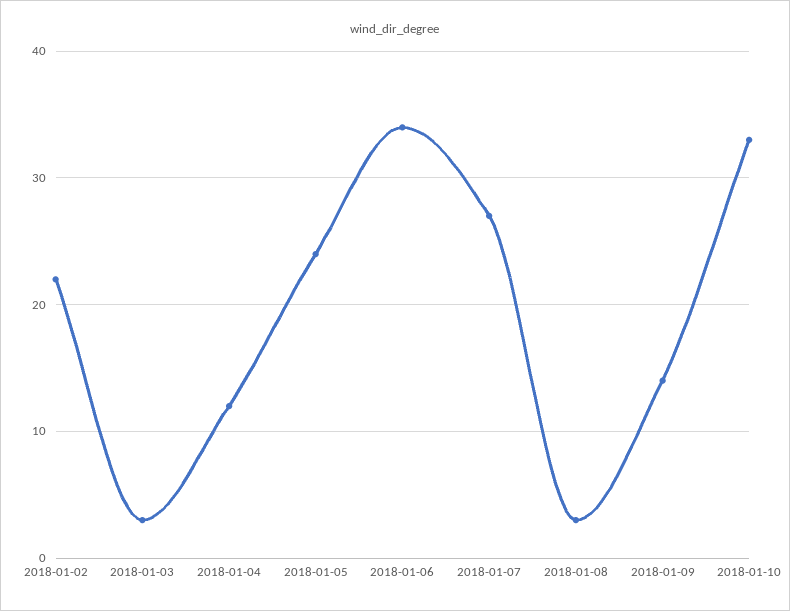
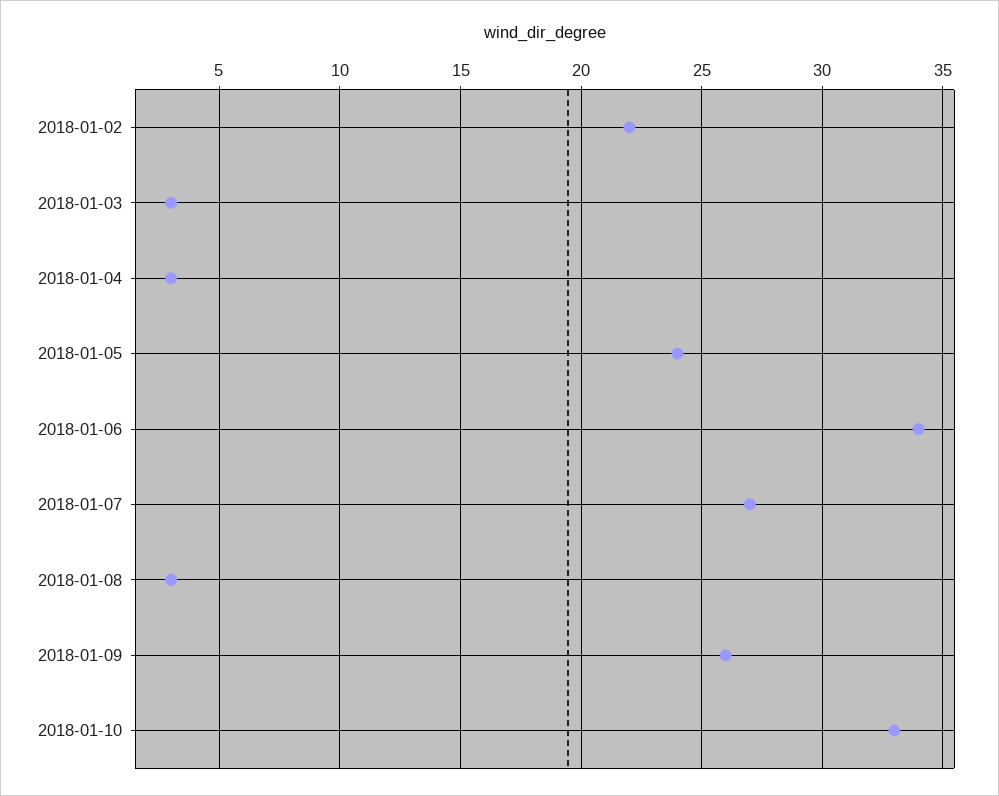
2018-01-04: 12 -> 3
2018-01-09: 14 -> 26

